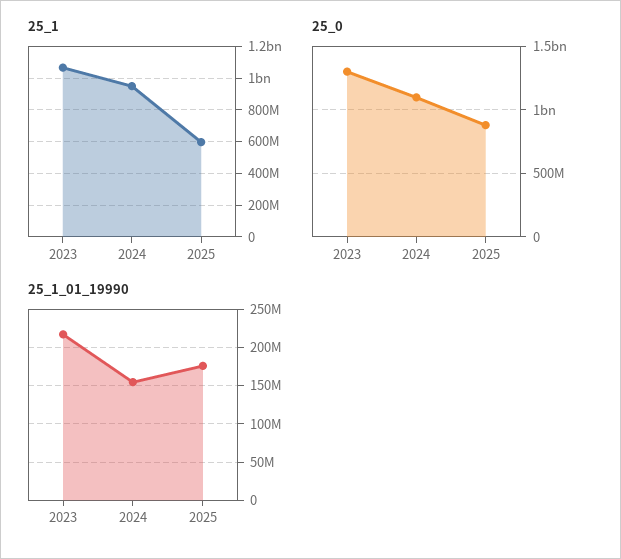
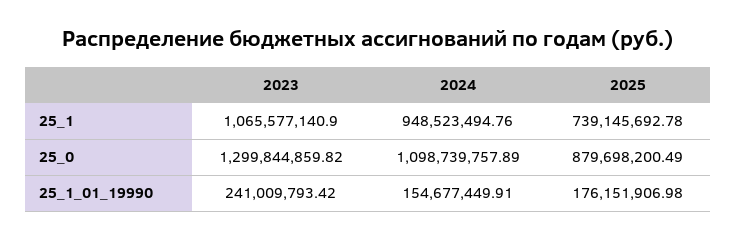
25_1, 2025: 600000000 -> 739145692.78
25_1_01_19990, 2023: 220000000 -> 241009793.42

